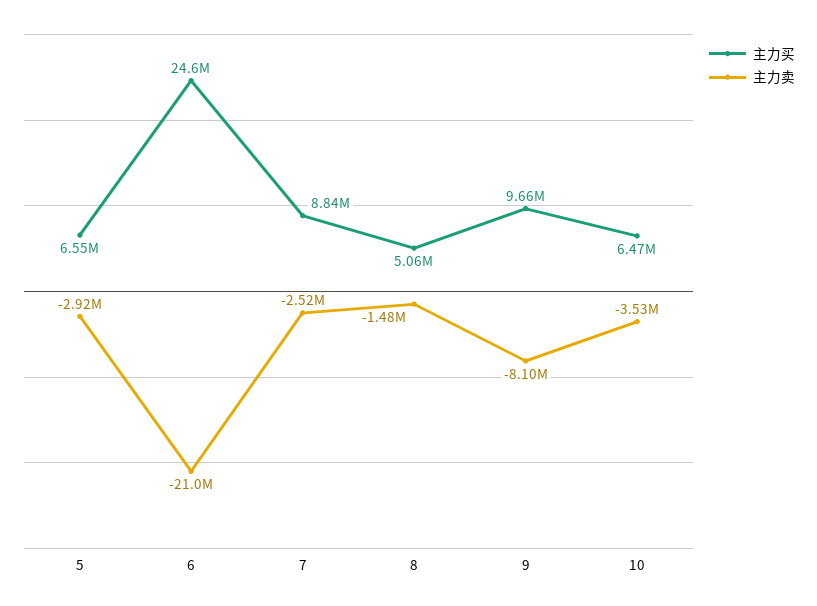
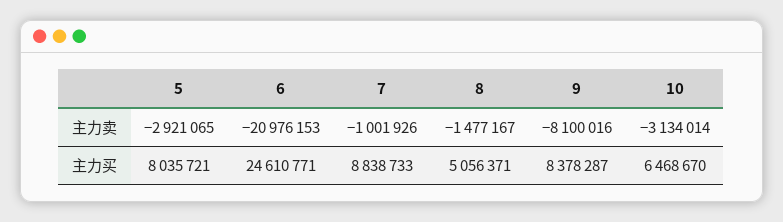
主力买, 5: 6550000 -> 8035721
主力卖, 7: -2520000 -> -1001926
主力买, 9: 9660000 -> 8378287
主力卖, 10: -3530000 -> -3134014

